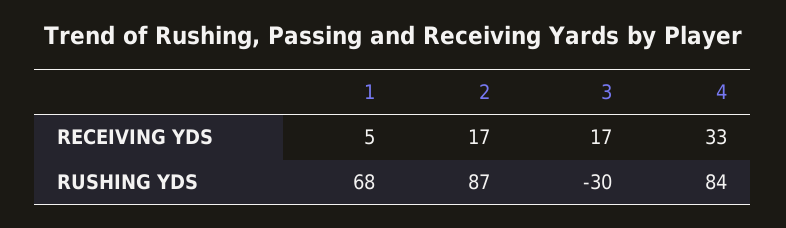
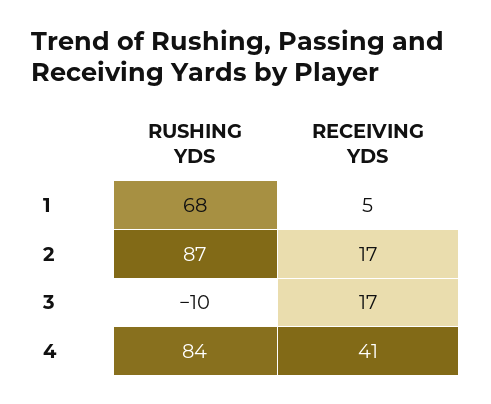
4, RECEIVING YDS: 33 -> 41
3, RUSHING YDS: -30 -> -10

